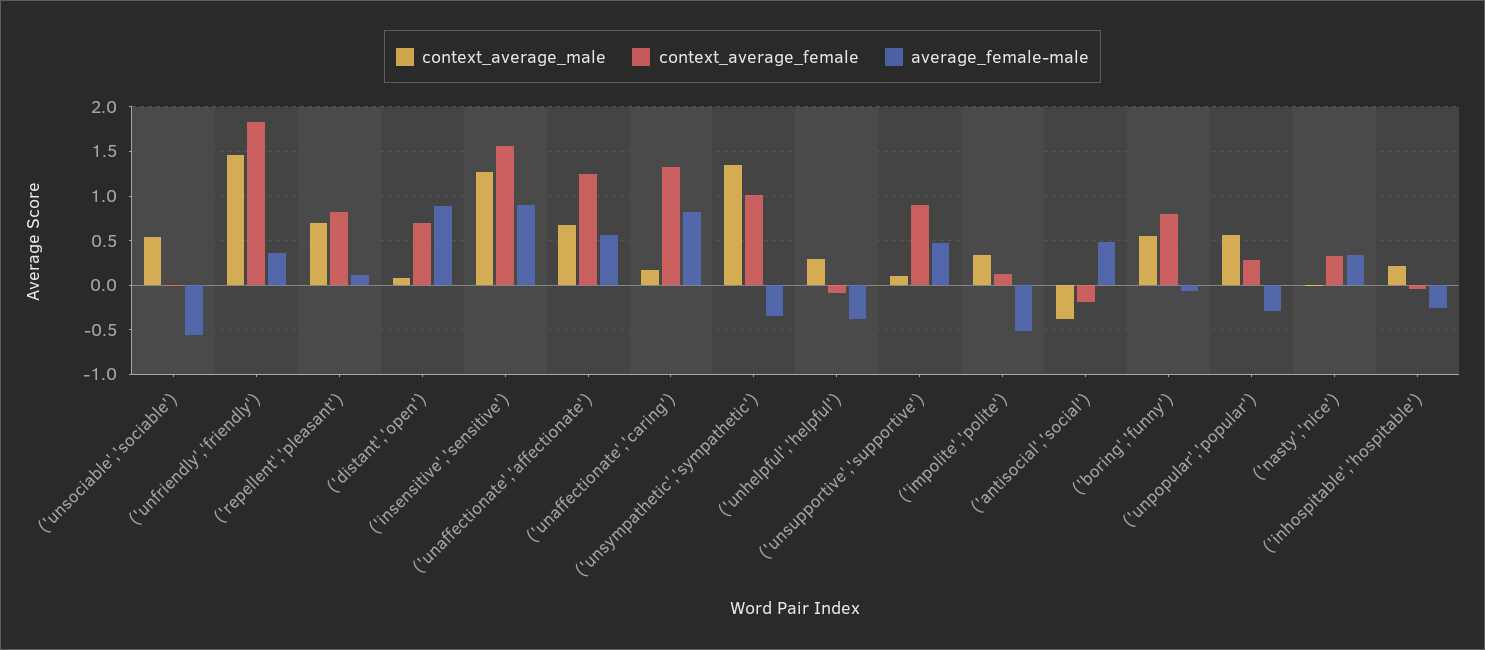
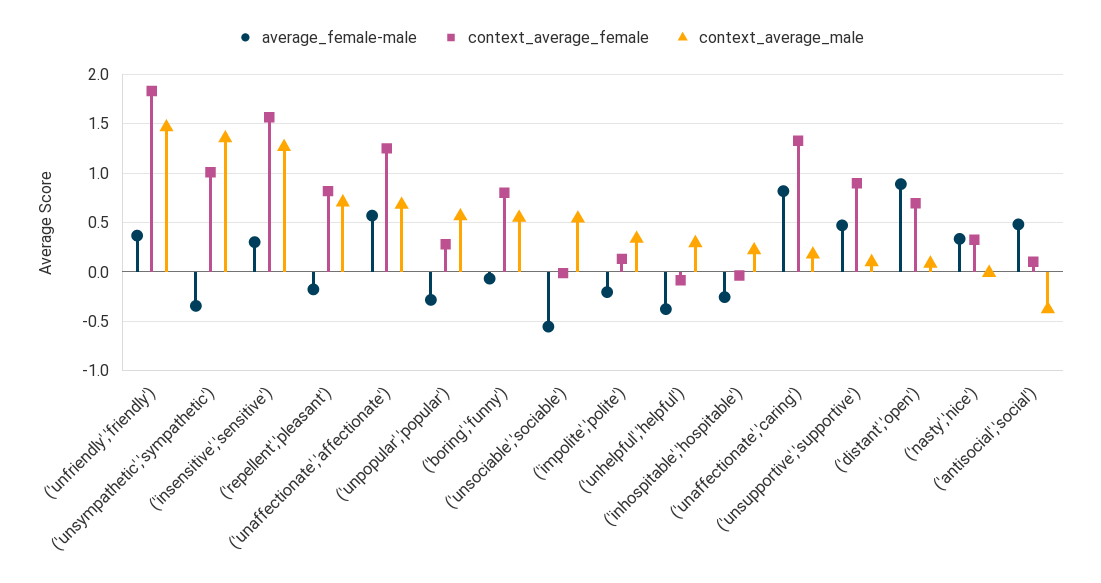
average_female-male, ('repellent','pleasant'): 0.1 -> -0.2
average_female-male, ('insensitive','sensitive'): 0.9 -> 0.3
average_female-male, ('impolite','polite'): -0.5 -> -0.2
context_average_female, ('antisocial','social'): -0.2 -> 0.1

